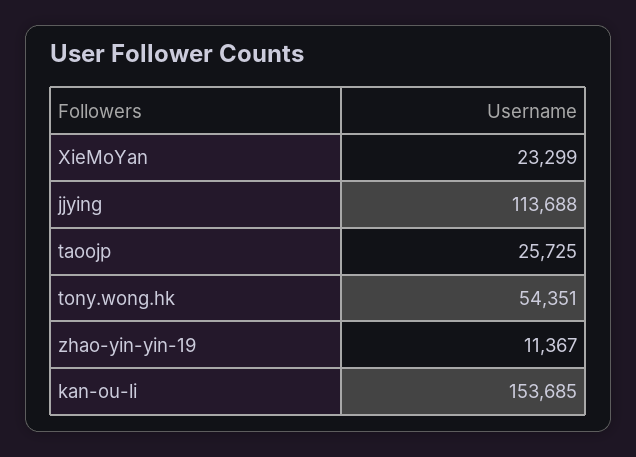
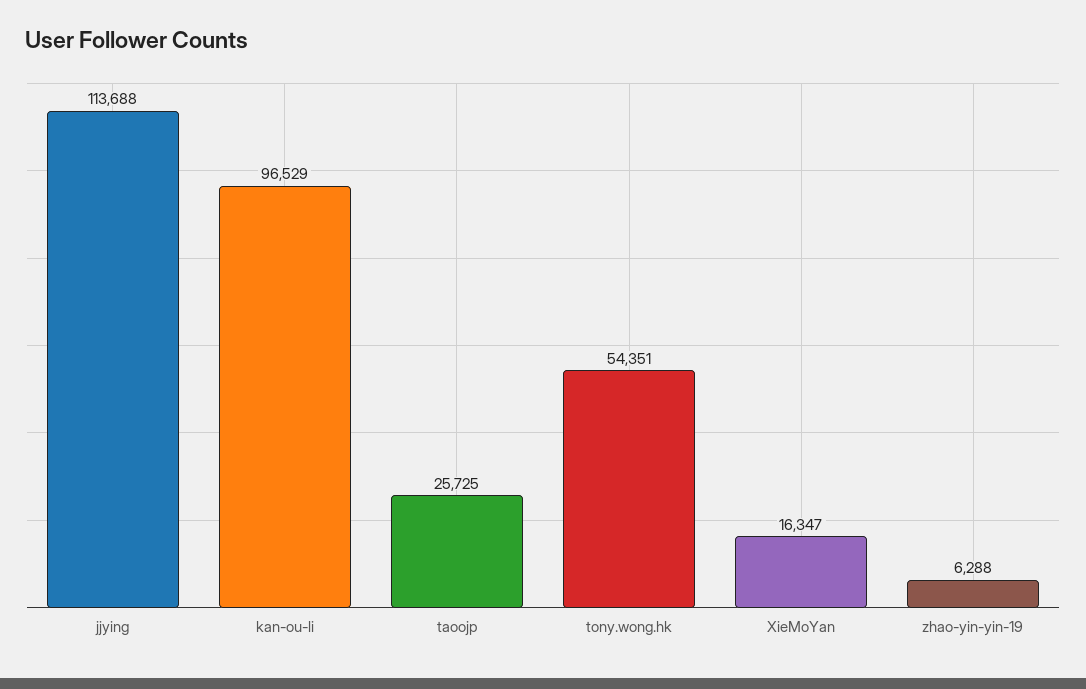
XieMoYan: 23299 -> 16347
zhao-yin-yin-19: 11367 -> 6288
kan-ou-li: 153685 -> 96529

